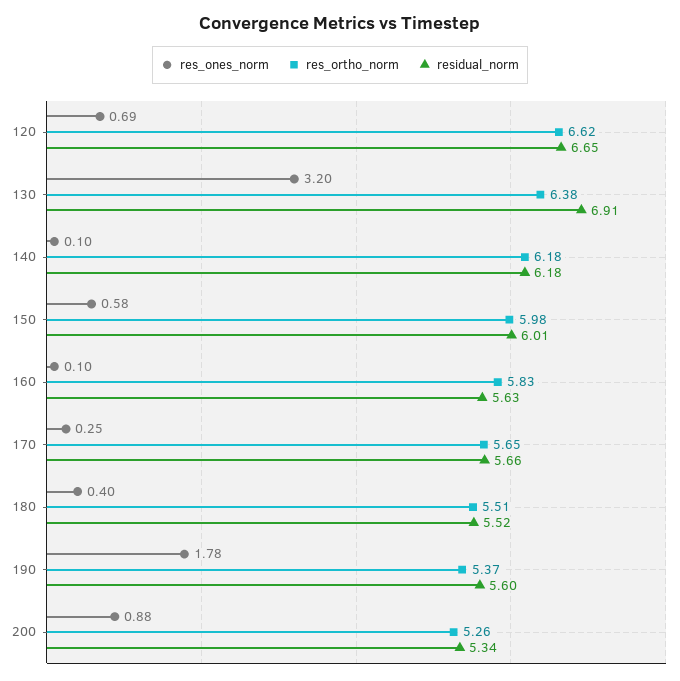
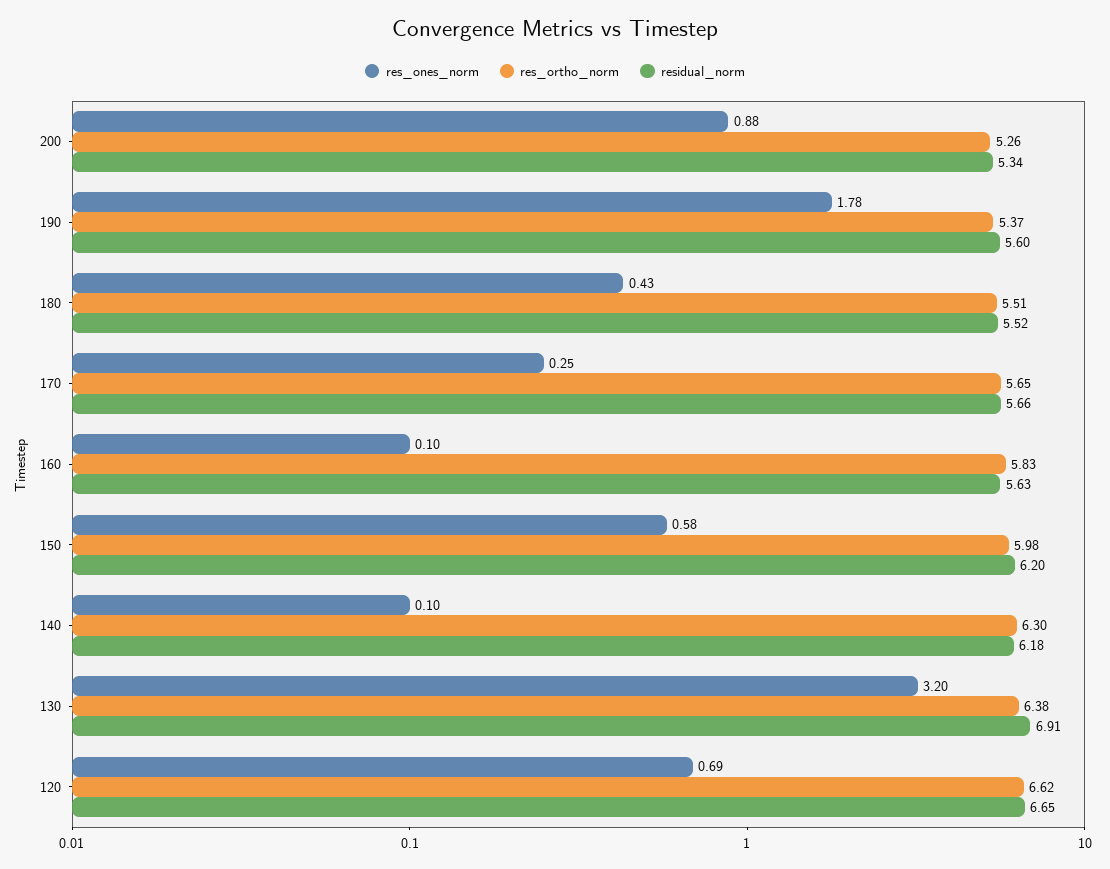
res_ortho_norm, 140: 6.18 -> 6.3
residual_norm, 150: 6.01 -> 6.2
res_ones_norm, 180: 0.4 -> 0.43

